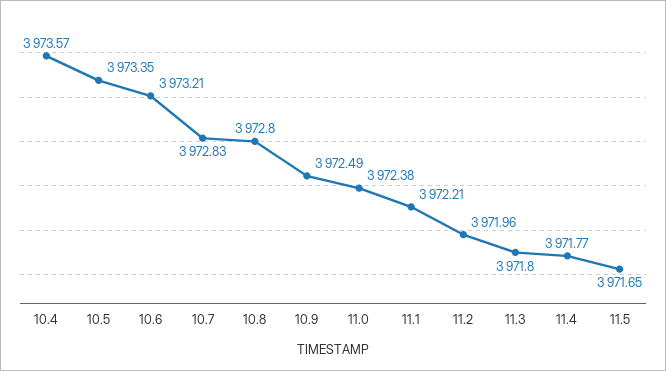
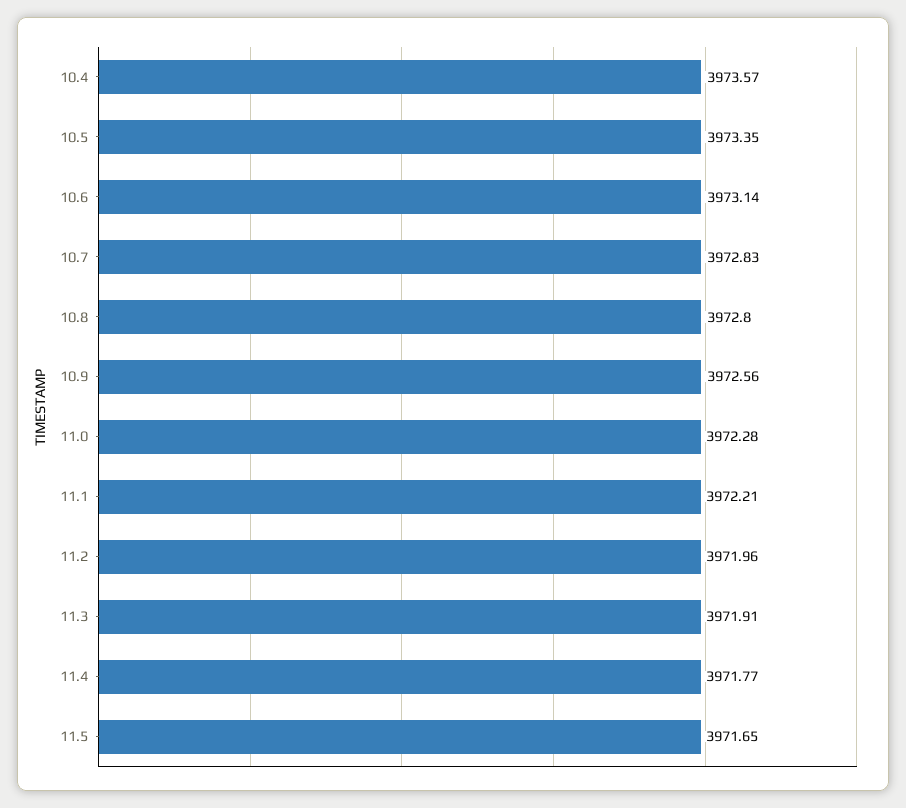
10.6: 3973.21 -> 3973.14
10.9: 3972.49 -> 3972.56
11.0: 3972.38 -> 3972.28
11.3: 3971.8 -> 3971.91

